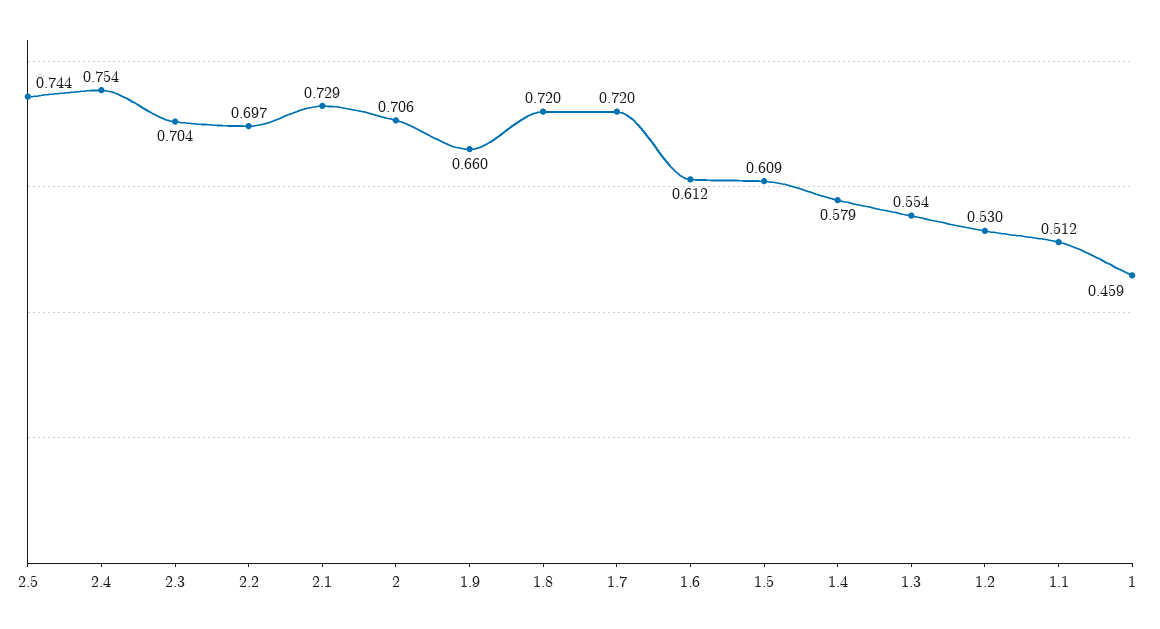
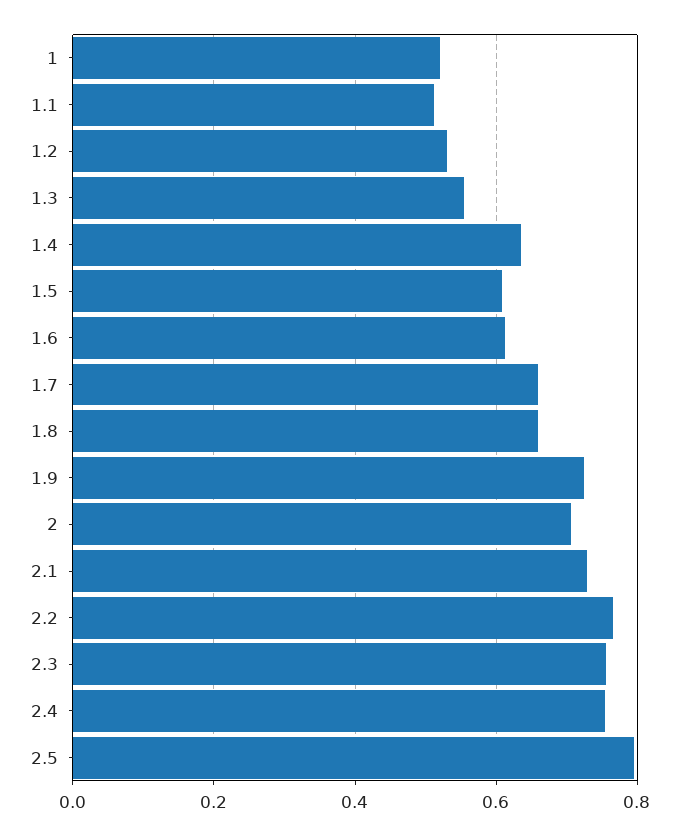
2.5: 0.744 -> 0.8
2.3: 0.704 -> 0.76
2.2: 0.697 -> 0.76
1.9: 0.66 -> 0.72
1.8: 0.72 -> 0.66
1.7: 0.72 -> 0.66
1.4: 0.579 -> 0.64
1: 0.459 -> 0.52

